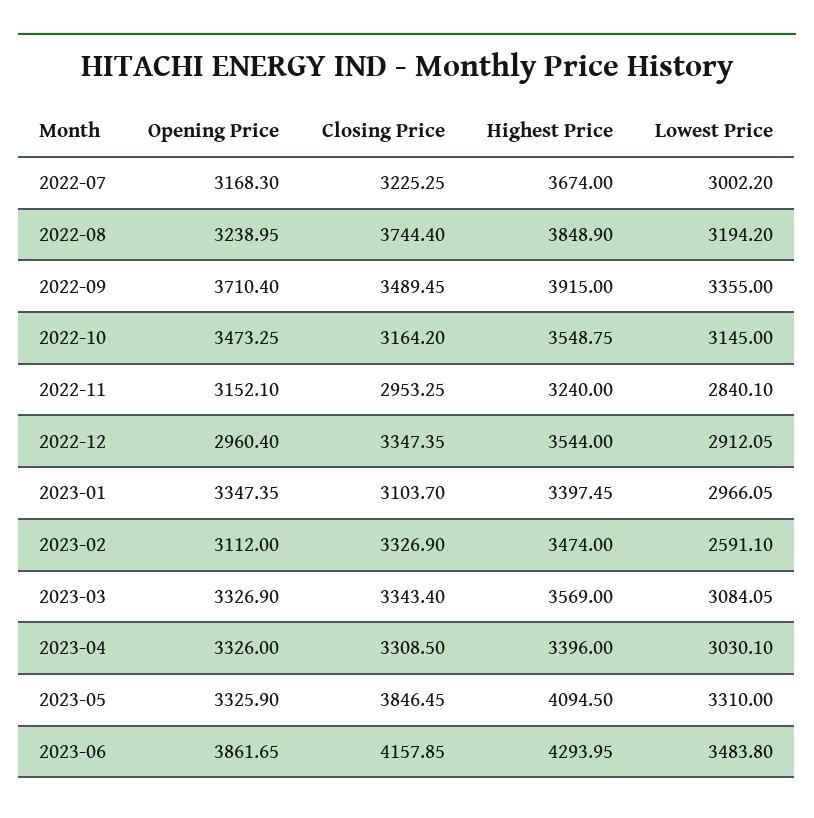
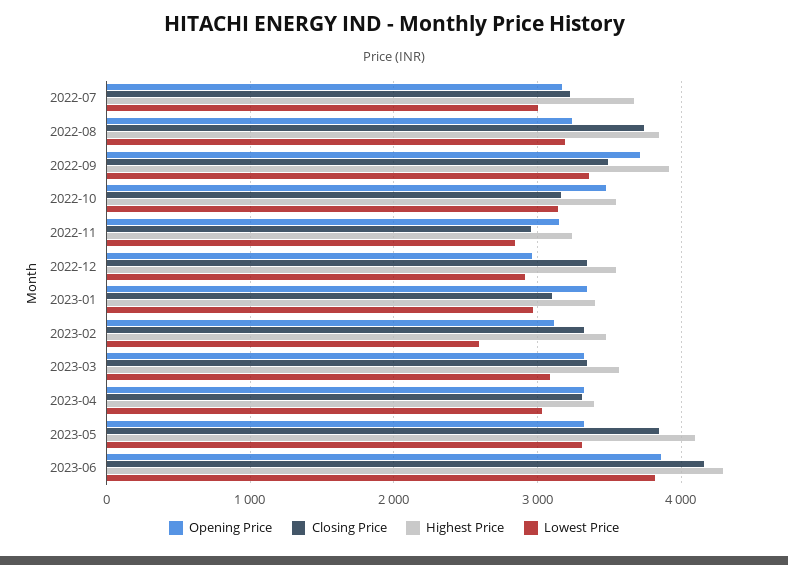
Lowest Price, 2023-06: 3483.8 -> 3800

